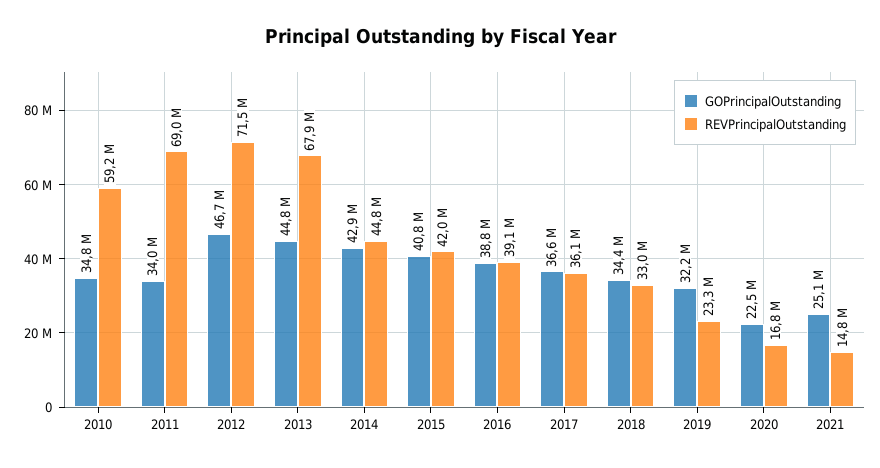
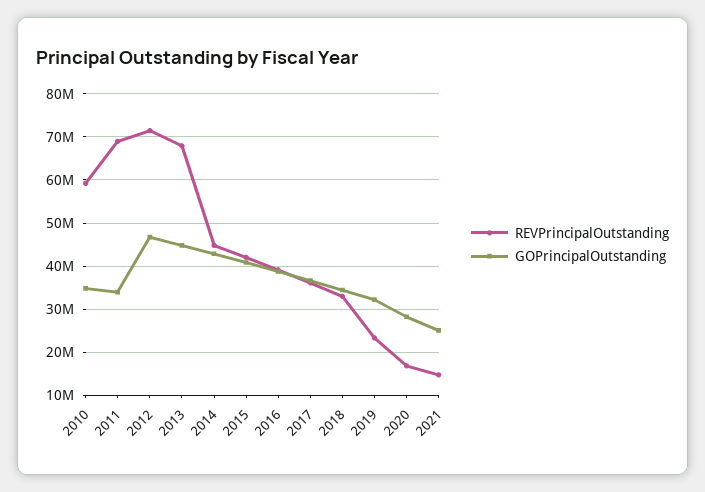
GOPrincipalOutstanding, 2020: 22500000 -> 28000000

